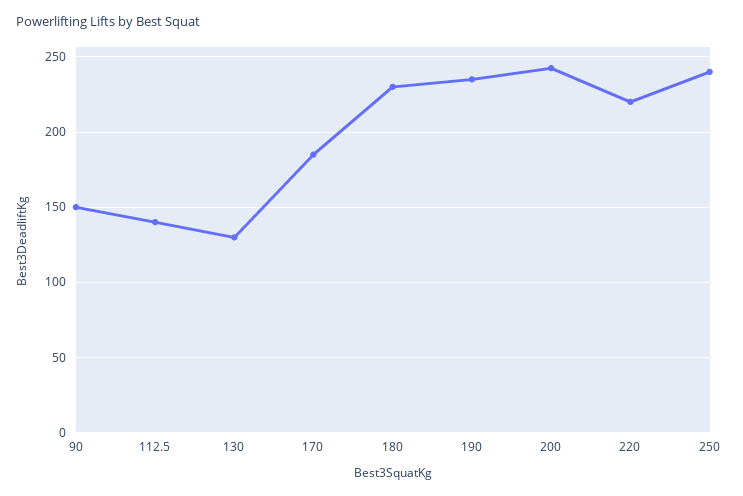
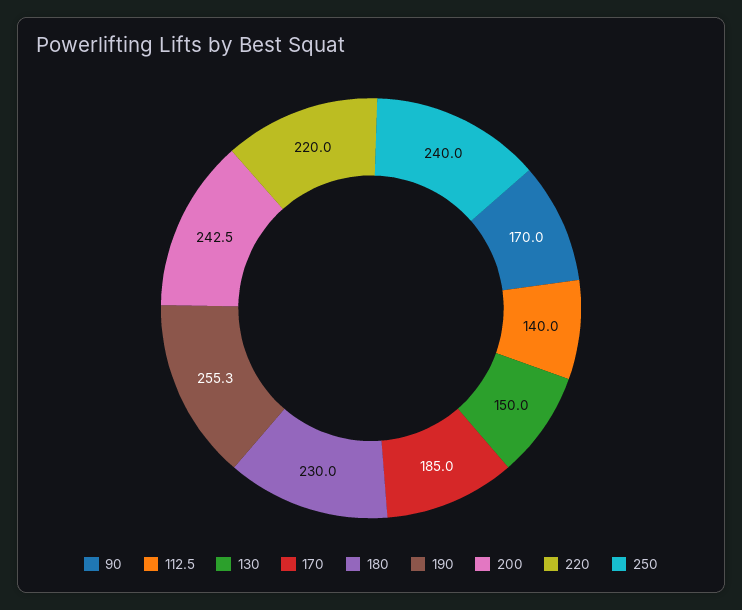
90: 150 -> 170
130: 130 -> 150
190: 235 -> 255.3

